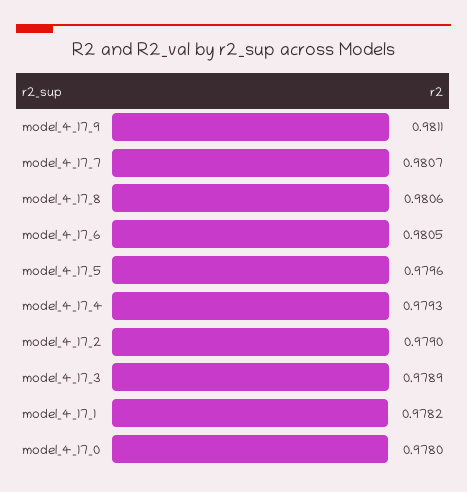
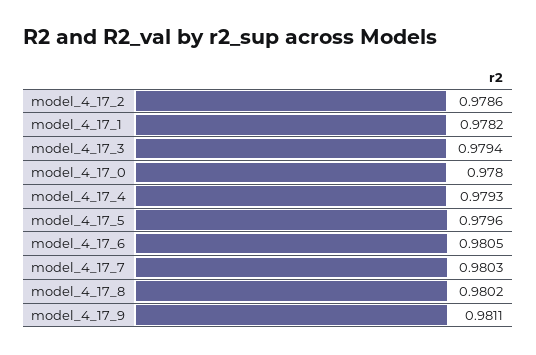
model_4_17_7: 0.9807 -> 0.9803
model_4_17_8: 0.9806 -> 0.9802
model_4_17_2: 0.979 -> 0.9786
model_4_17_3: 0.9789 -> 0.9794

